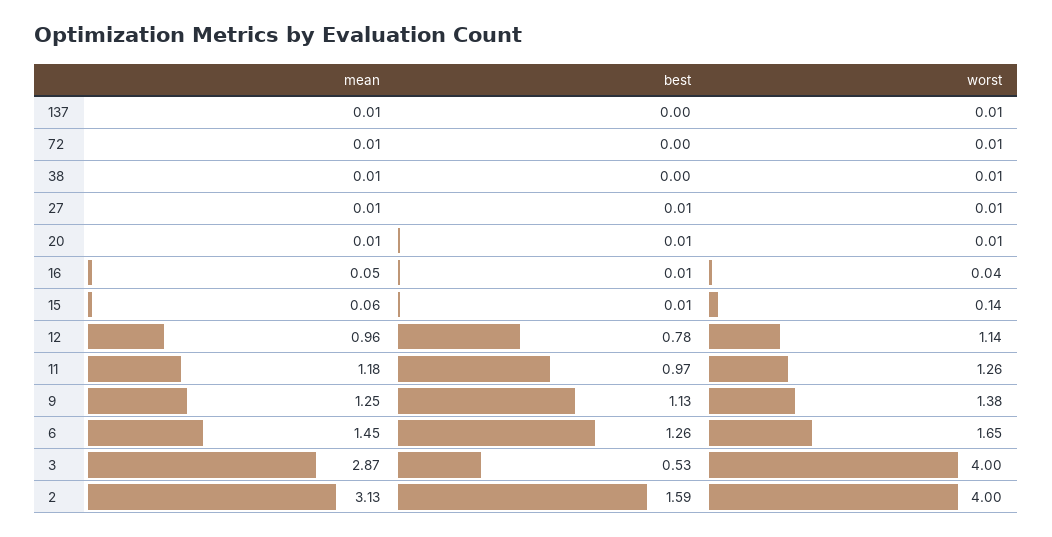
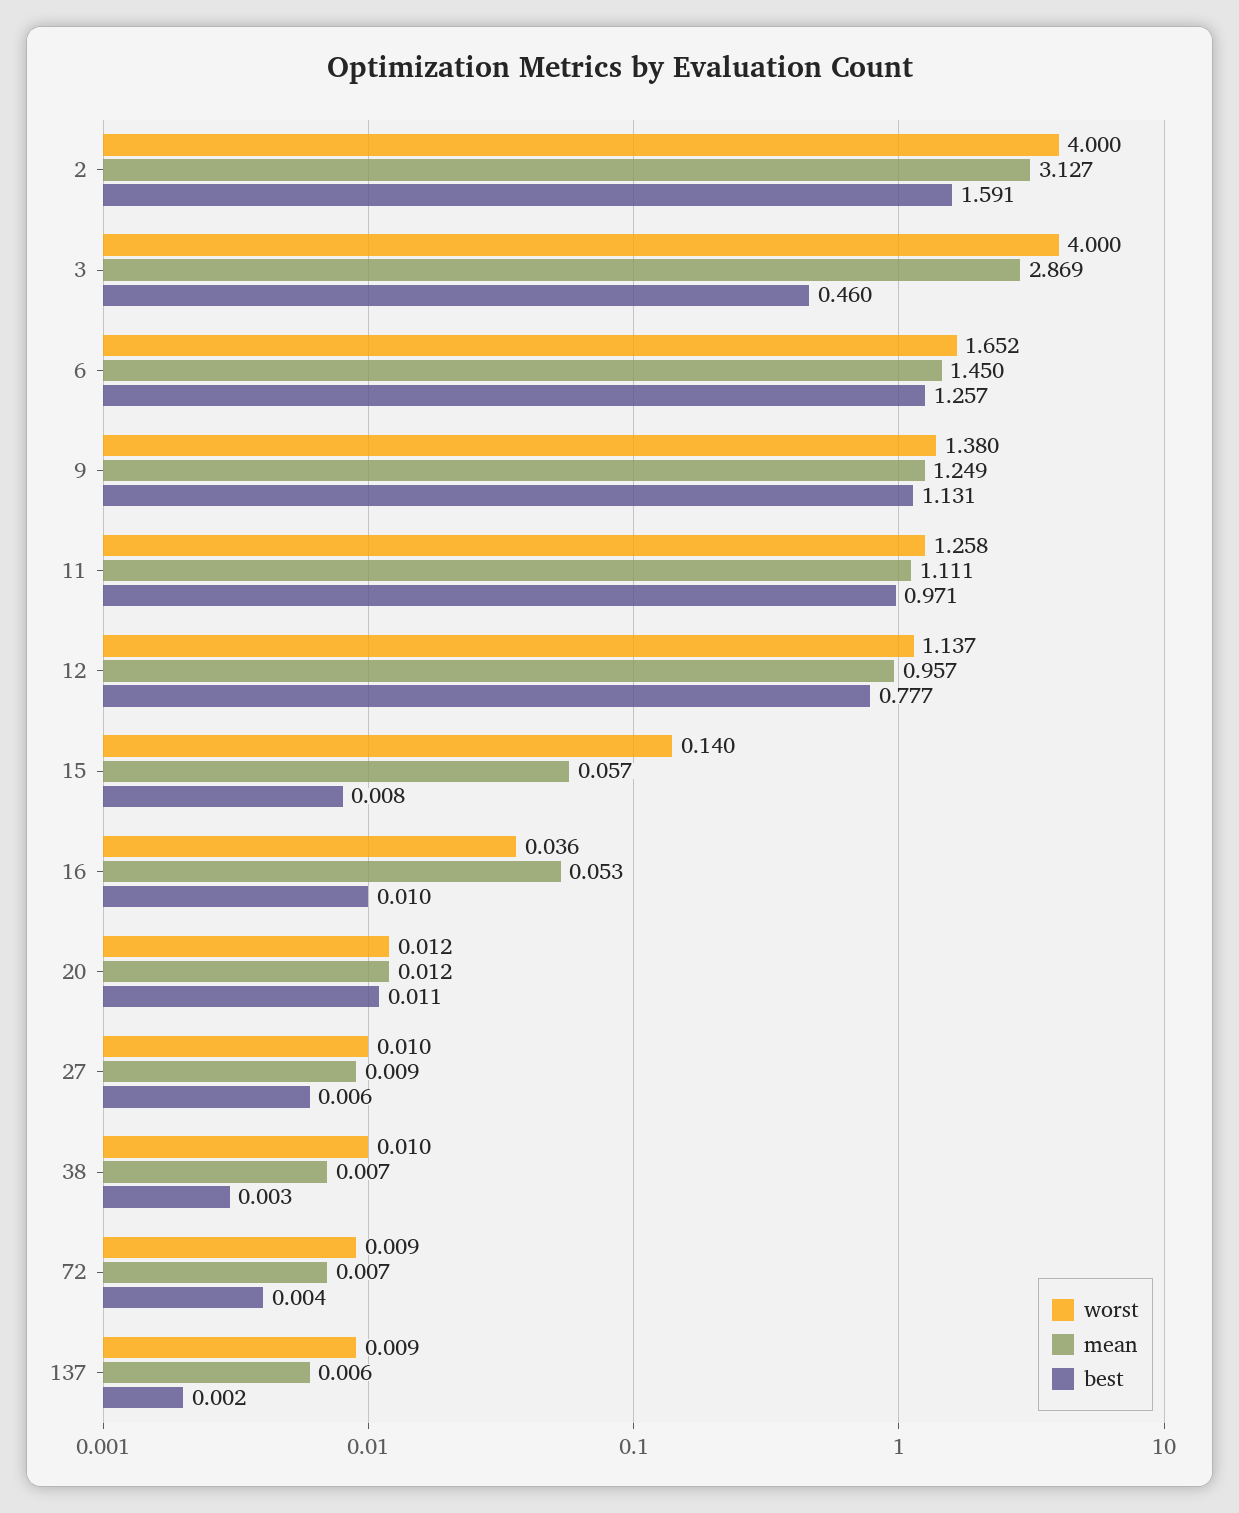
mean, 11: 1.18 -> 1.111
best, 3: 0.53 -> 0.46

